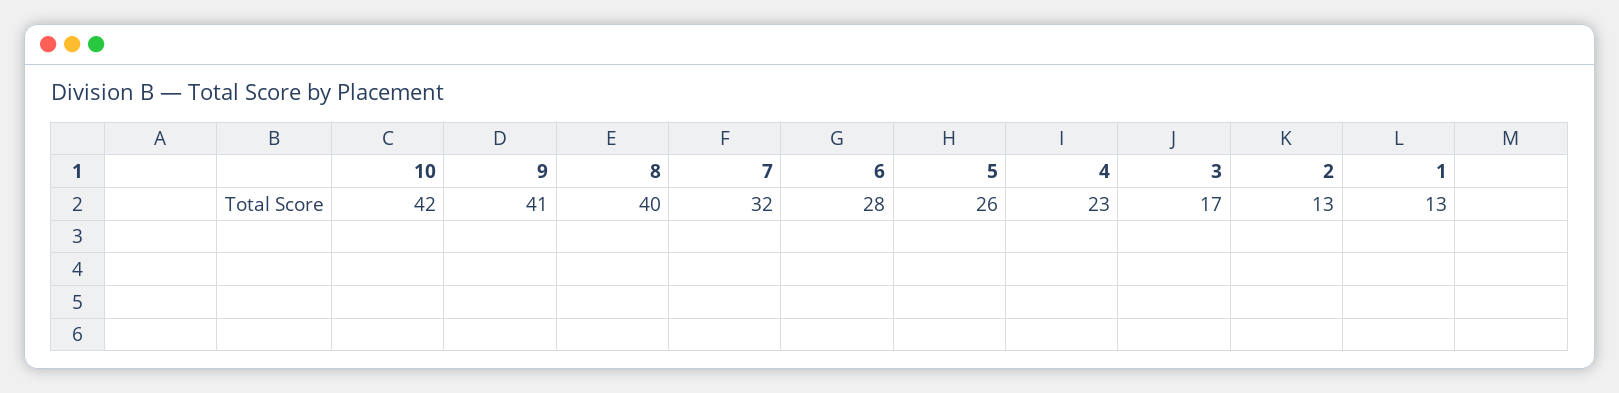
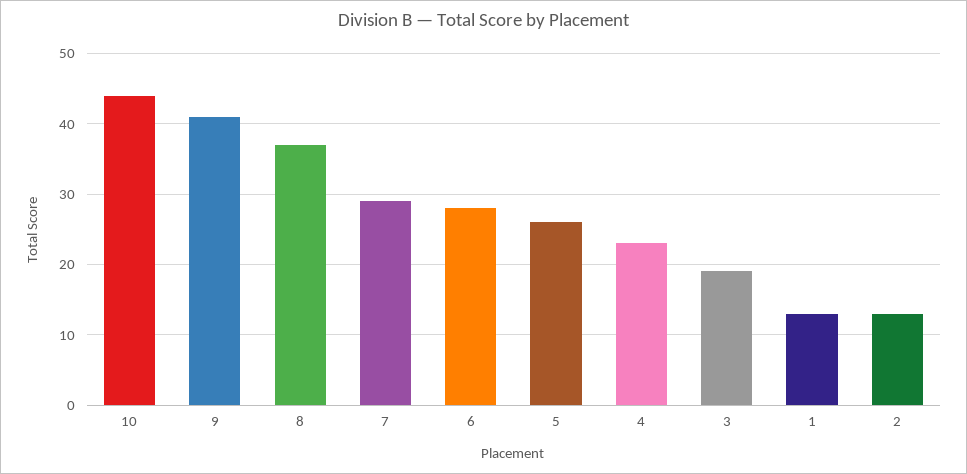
10: 42 -> 44
8: 40 -> 37
7: 32 -> 29
3: 17 -> 19

